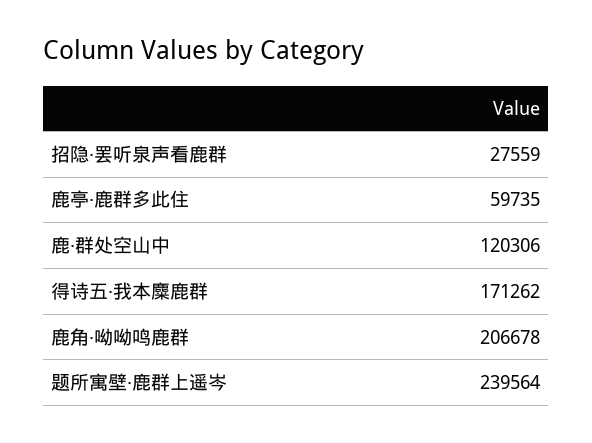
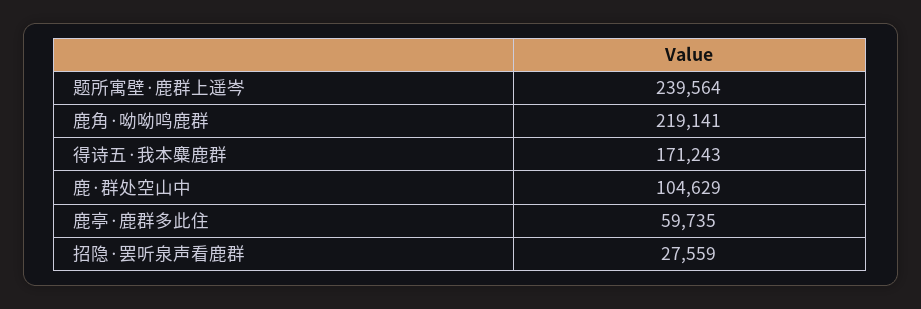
鹿·群处空山中: 120306 -> 104629
得诗五·我本麋鹿群: 171262 -> 171243
鹿角·呦呦鸣鹿群: 206678 -> 219141

